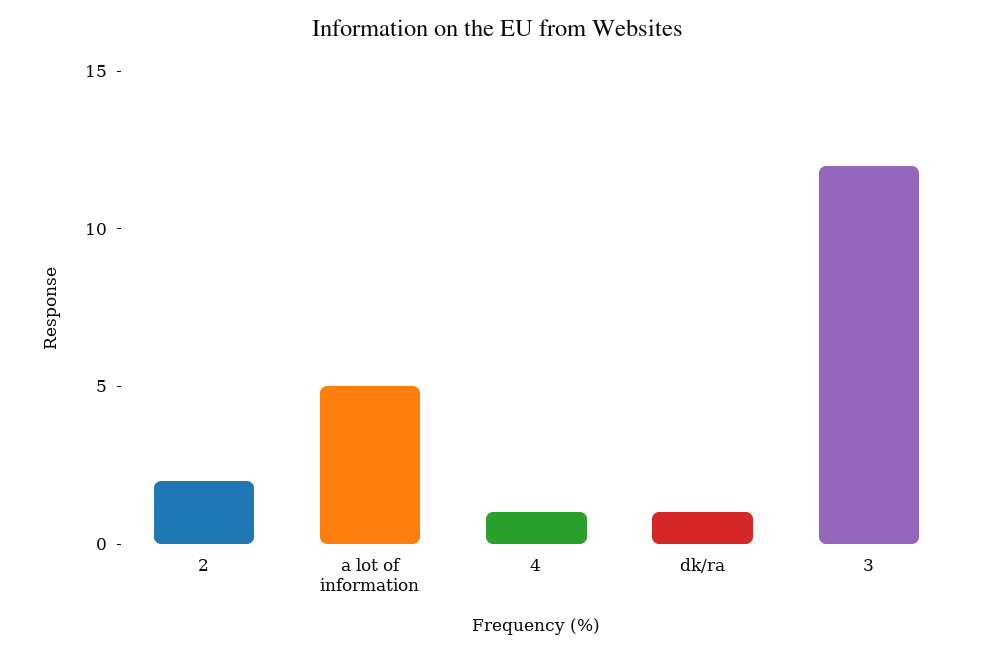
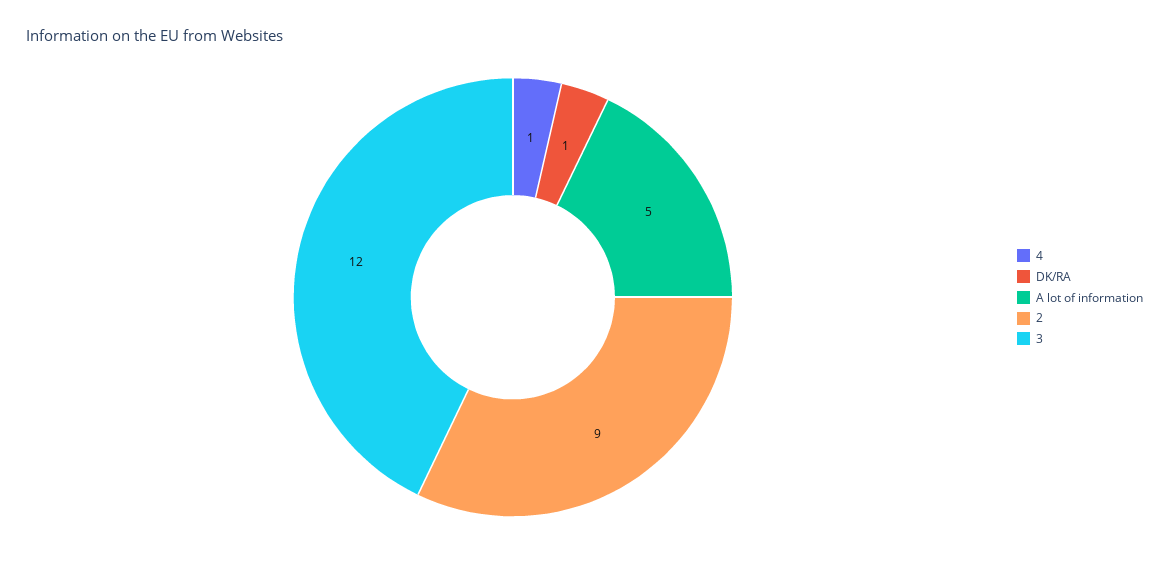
2: 2 -> 9

